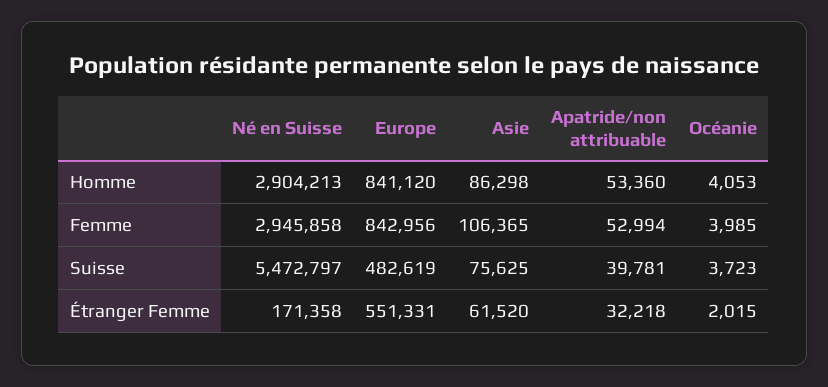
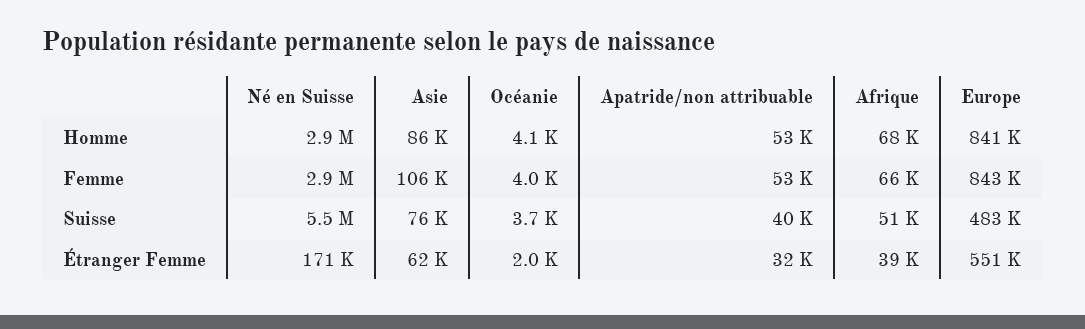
Afrique, Homme: none -> 68000
Afrique, Femme: none -> 66000
Afrique, Suisse: none -> 51000
Afrique, Étranger Femme: none -> 39000

